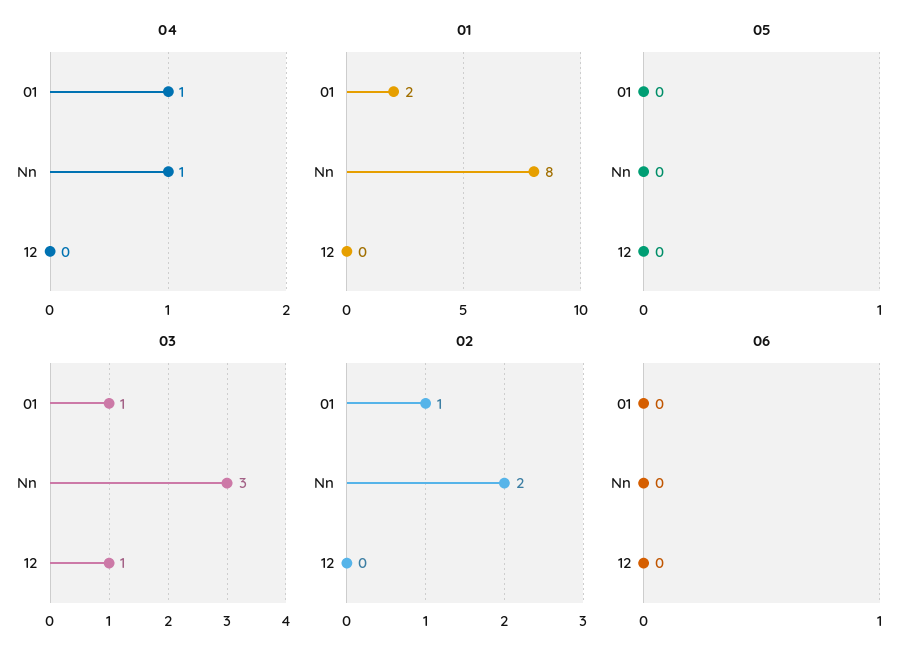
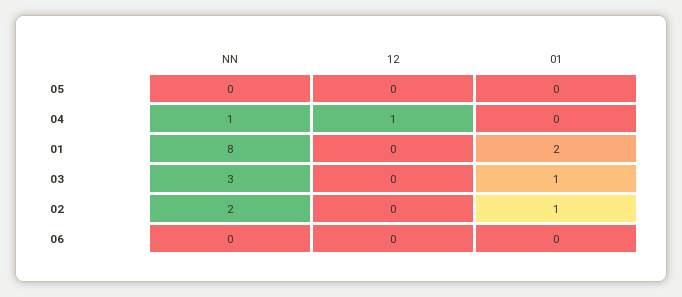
04, 01: 1 -> 0
04, 12: 0 -> 1
03, 12: 1 -> 0

